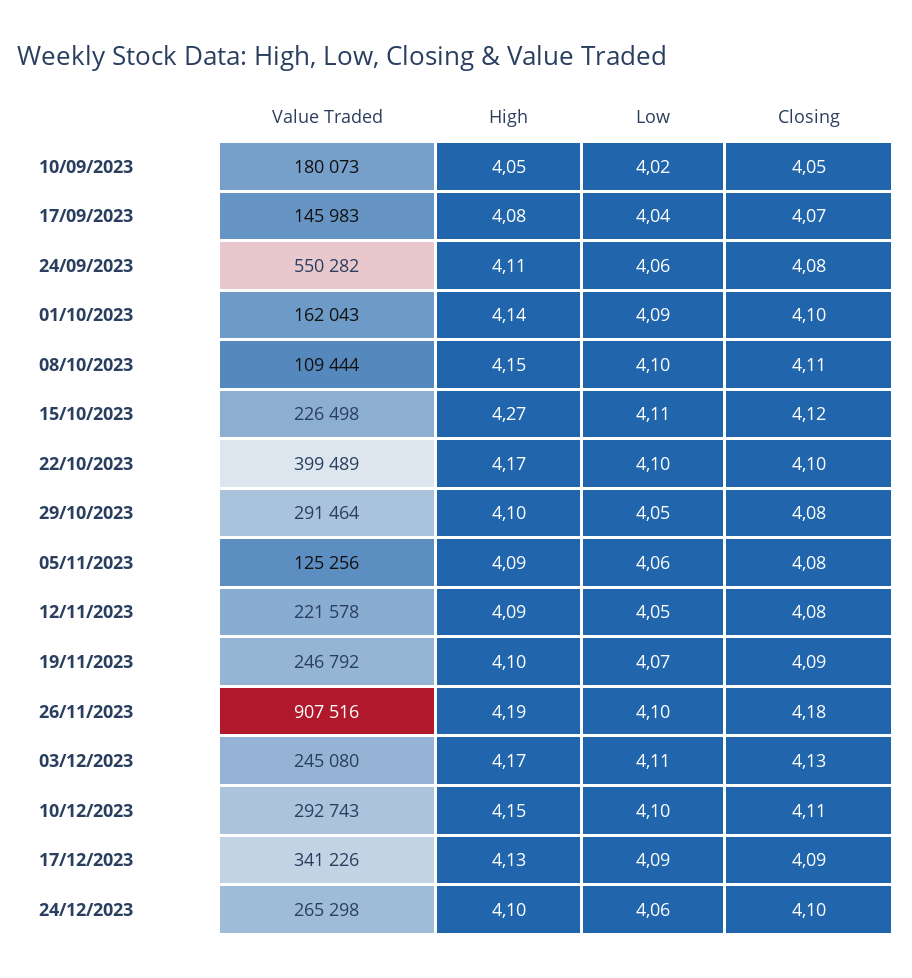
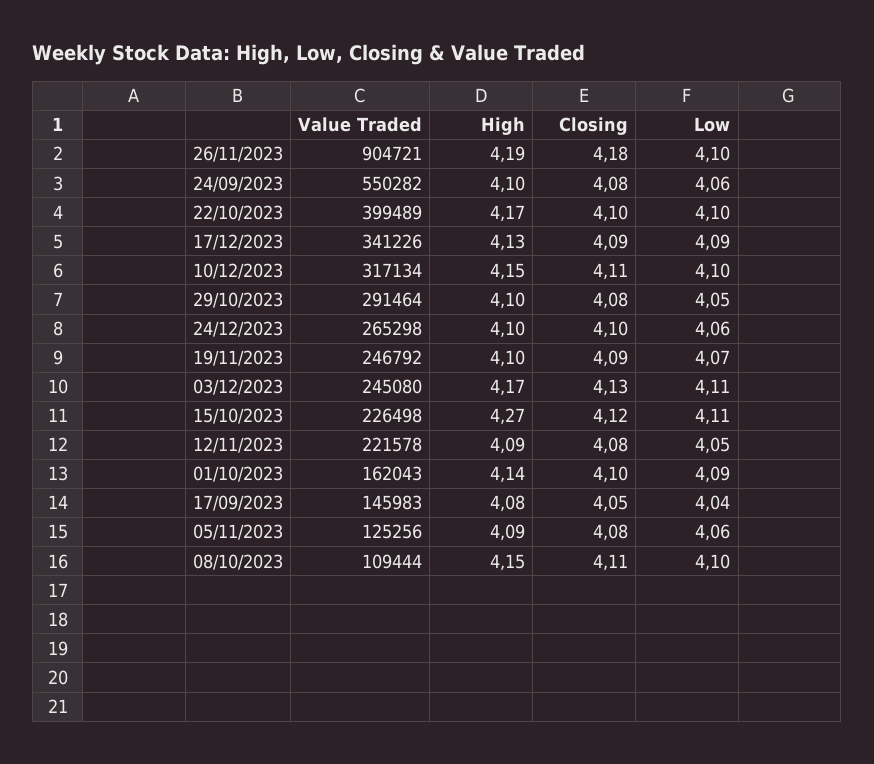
Value Traded, 10/09/2023: 180073 -> none
High, 10/09/2023: 4.05 -> none
Low, 10/09/2023: 4.02 -> none
Closing, 10/09/2023: 4.05 -> none
Closing, 17/09/2023: 4.07 -> 4.05
High, 24/09/2023: 4.11 -> 4.1
Value Traded, 26/11/2023: 907516 -> 904721
Value Traded, 10/12/2023: 292743 -> 317134

